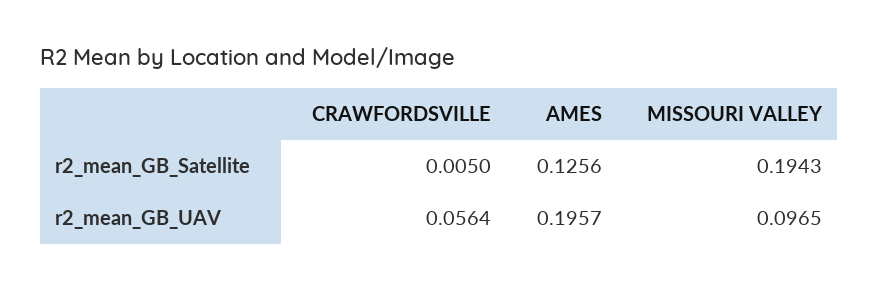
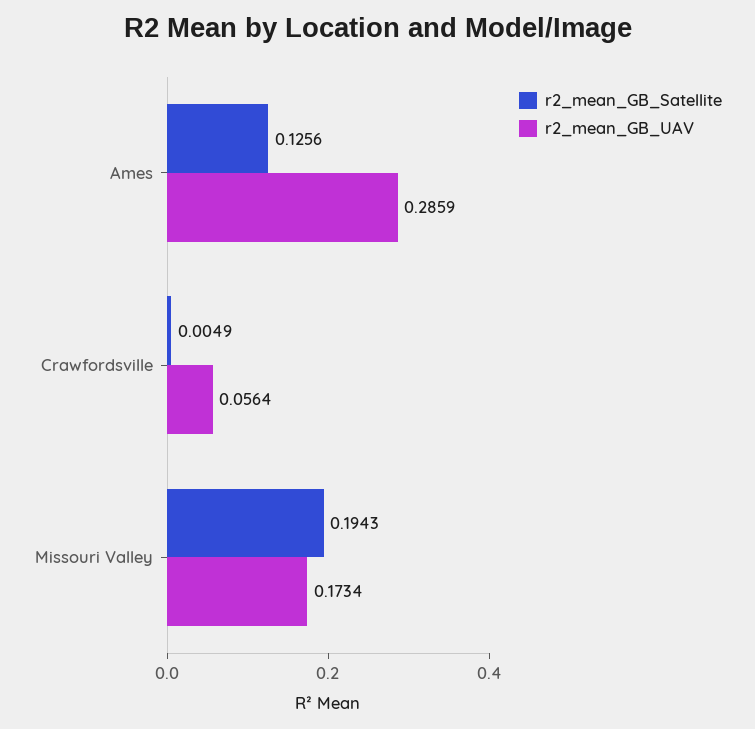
r2_mean_GB_Satellite, CRAWFORDSVILLE: 0.005 -> 0.0049
r2_mean_GB_UAV, AMES: 0.1957 -> 0.2859
r2_mean_GB_UAV, MISSOURI VALLEY: 0.0965 -> 0.1734

